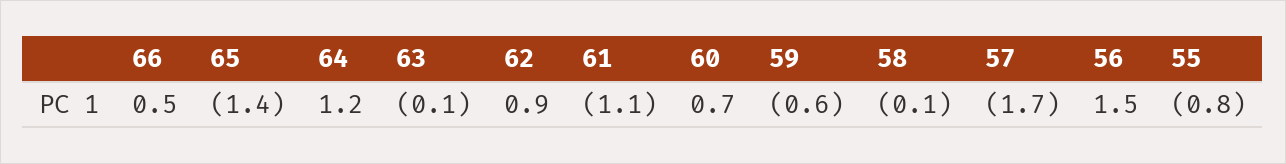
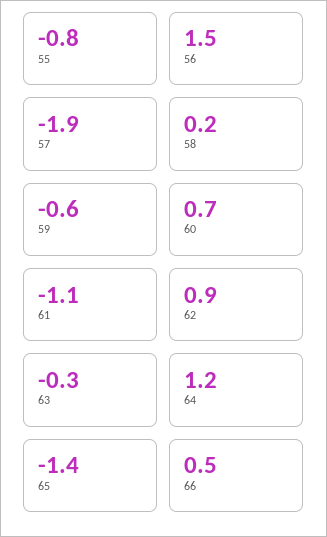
63: -0.1 -> -0.3
58: -0.1 -> 0.2
57: -1.7 -> -1.9

